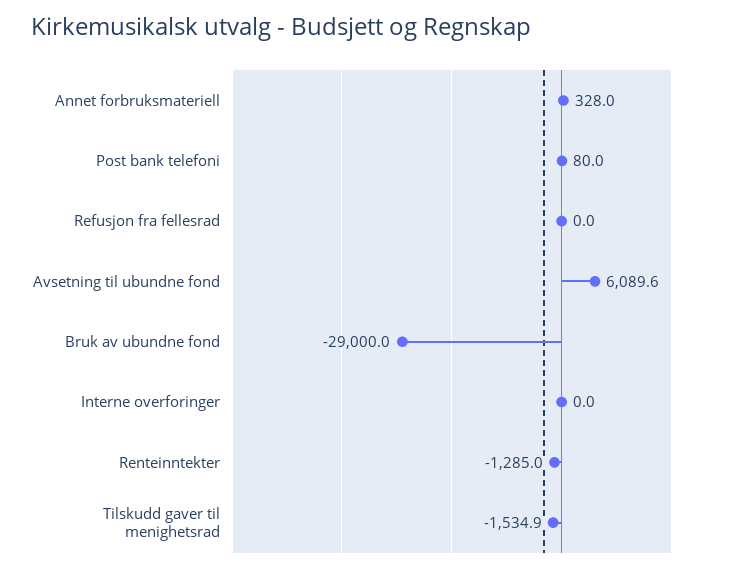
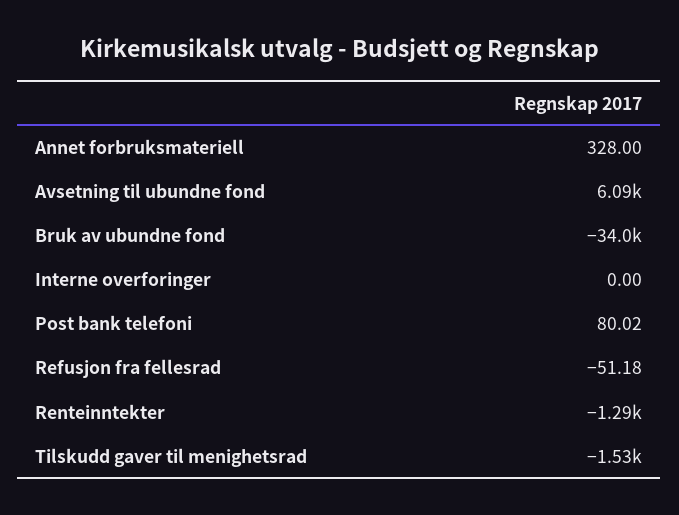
Refusjon fra fellesrad: 0 -> -51.18
Bruk av ubundne fond: -29000 -> -34000

